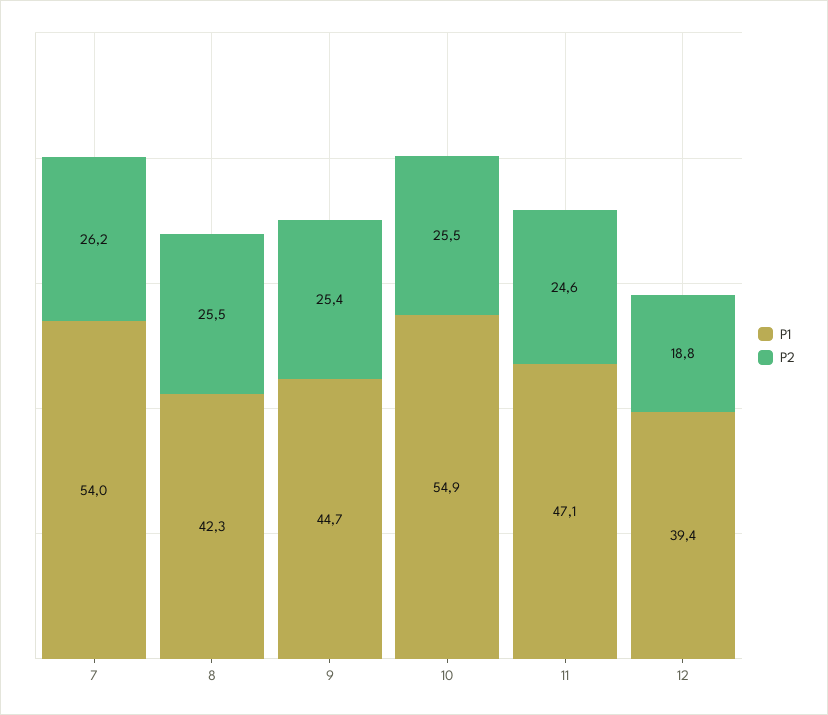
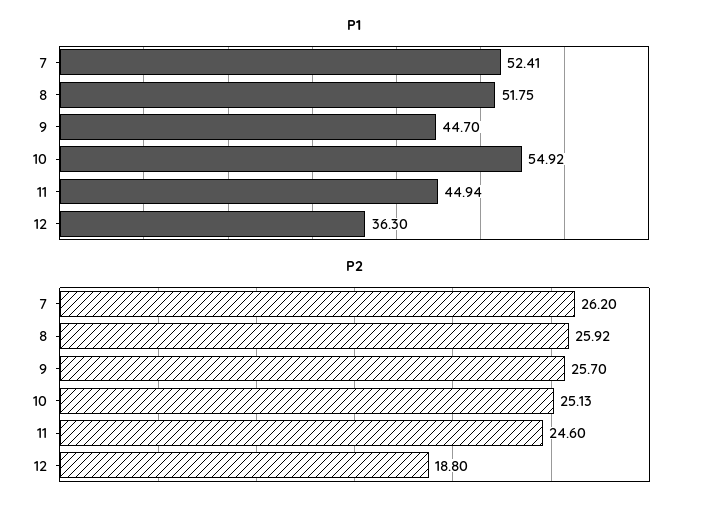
P1, 7: 54 -> 52.41
P1, 8: 42.3 -> 51.75
P2, 8: 25.5 -> 25.92
P2, 9: 25.4 -> 25.7
P2, 10: 25.5 -> 25.13
P1, 11: 47.1 -> 44.94
P1, 12: 39.4 -> 36.3

